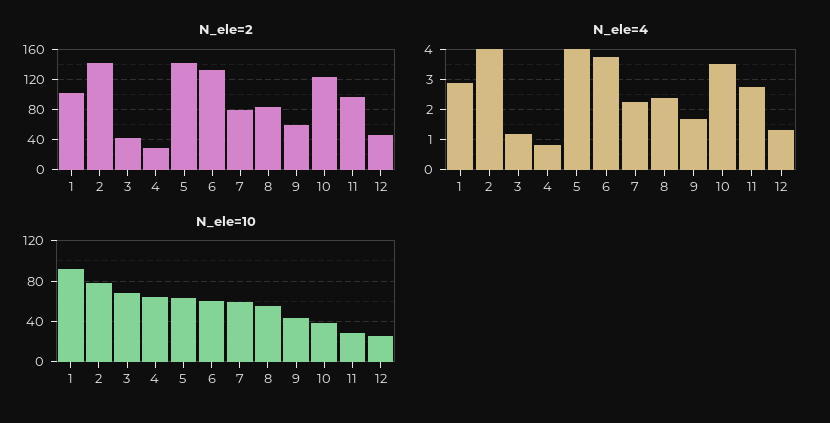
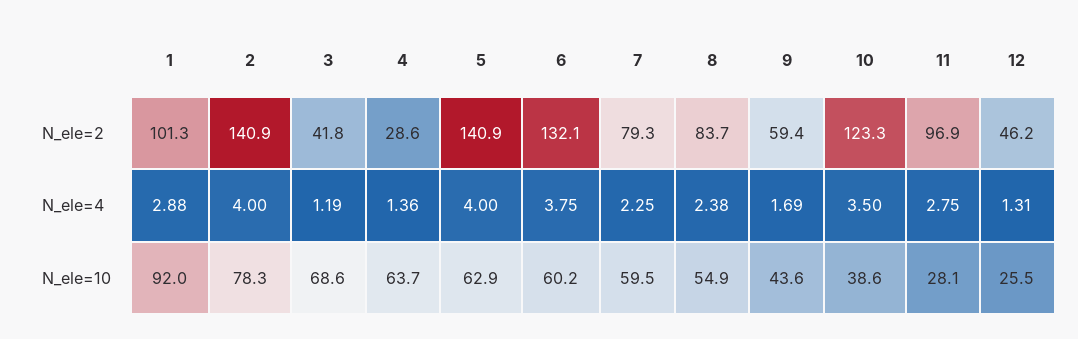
N_ele=4, 4: 0.8 -> 1.36

